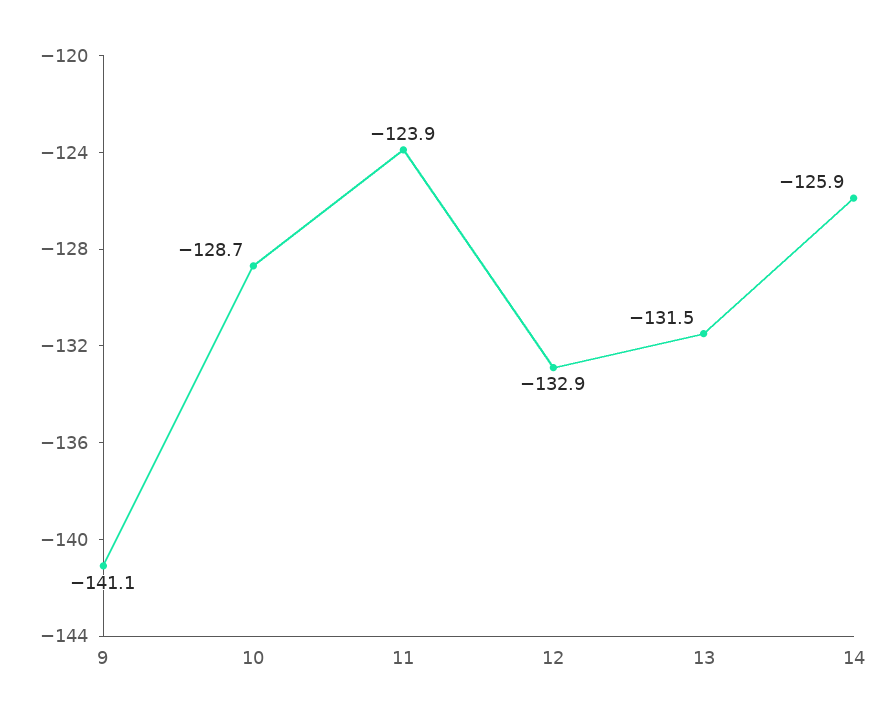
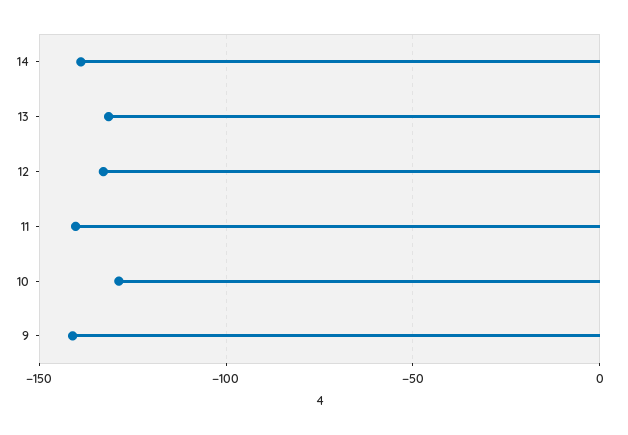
11: -123.9 -> -140
14: -125.9 -> -140

